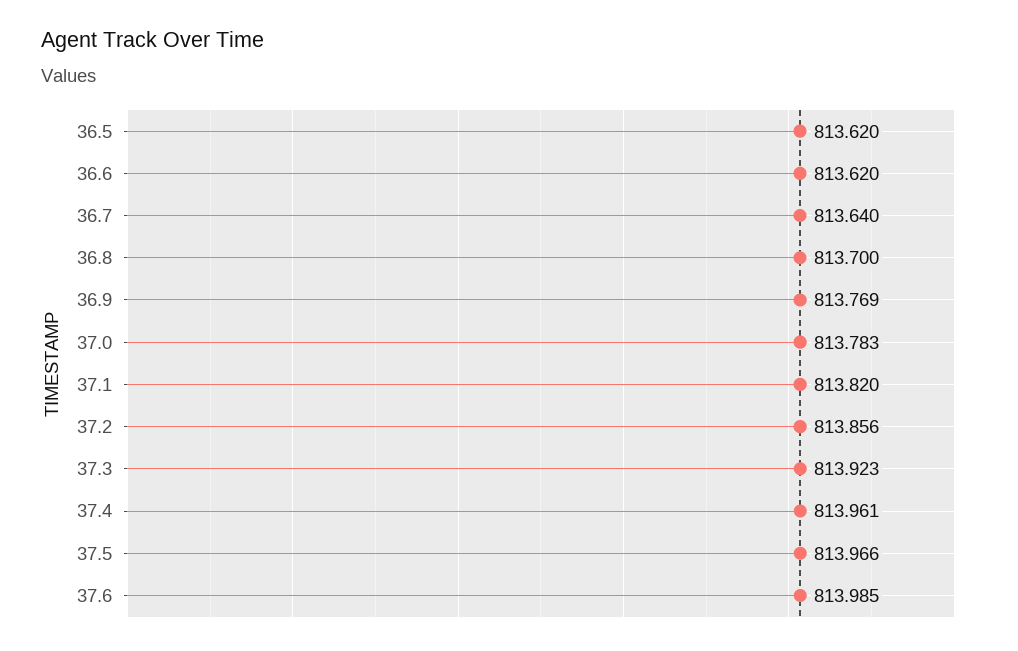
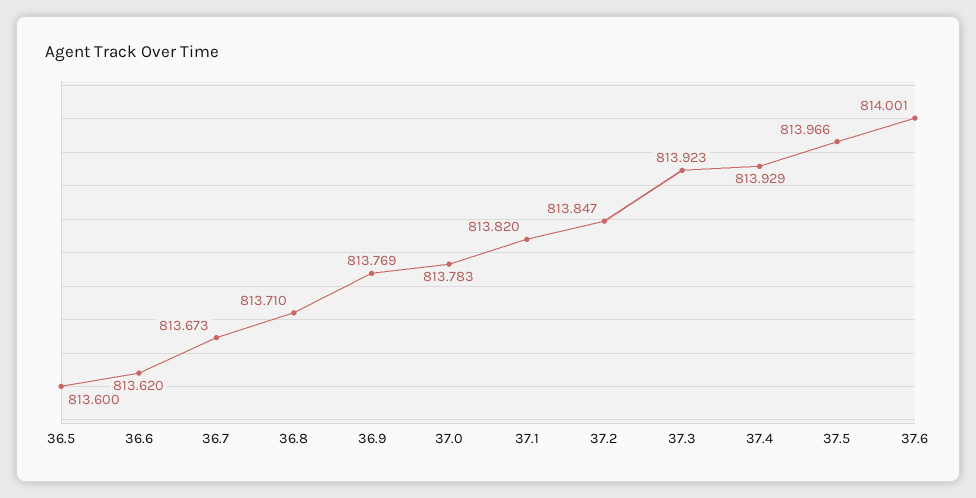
36.5: 813.62 -> 813.6
36.7: 813.64 -> 813.673
36.8: 813.7 -> 813.71
37.2: 813.856 -> 813.847
37.4: 813.961 -> 813.929
37.6: 813.985 -> 814.001

